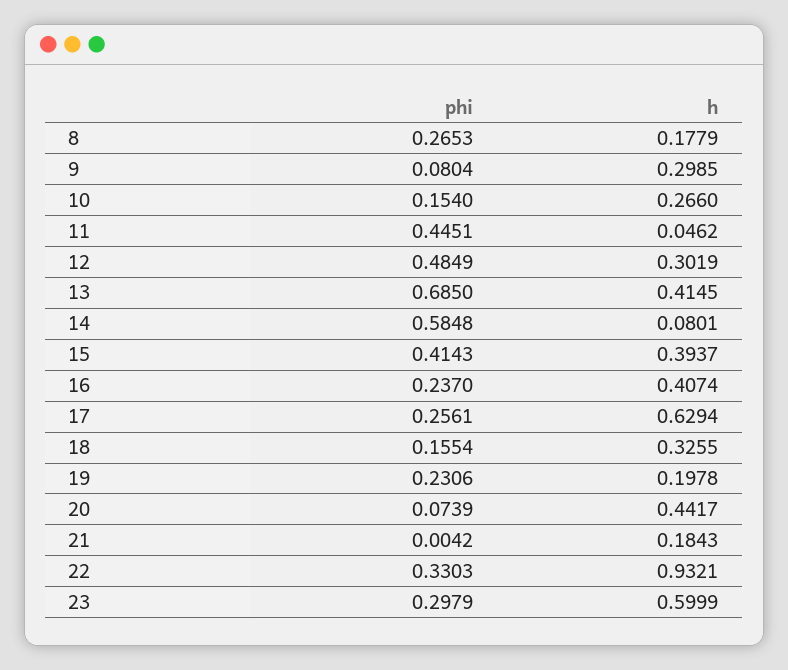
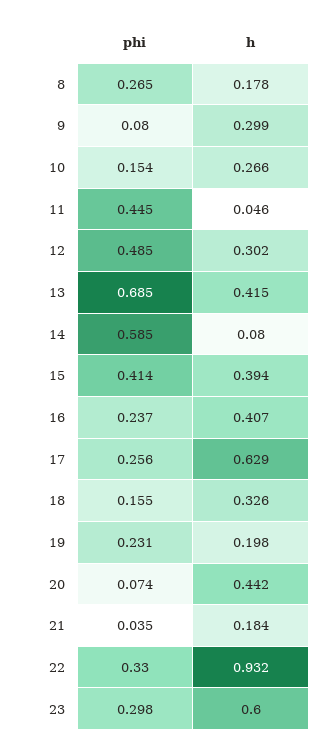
phi, 21: 0.0042 -> 0.035

